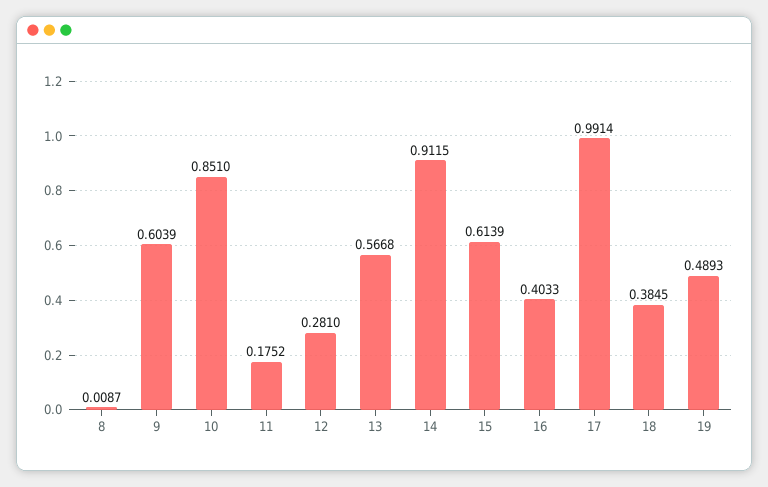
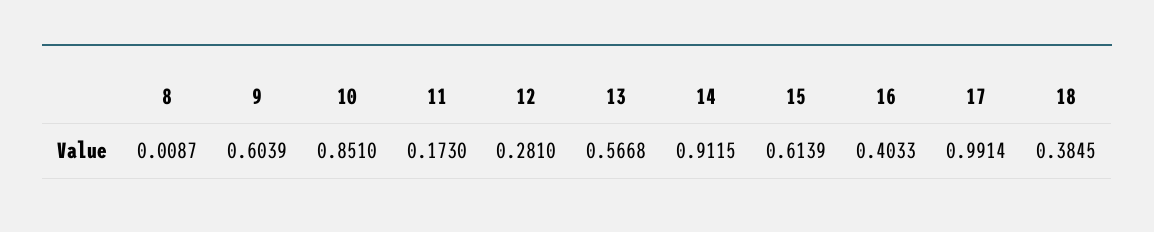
11: 0.1752 -> 0.173
19: 0.4893 -> none

